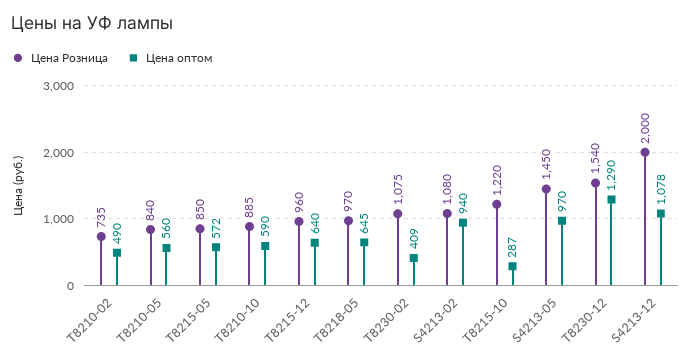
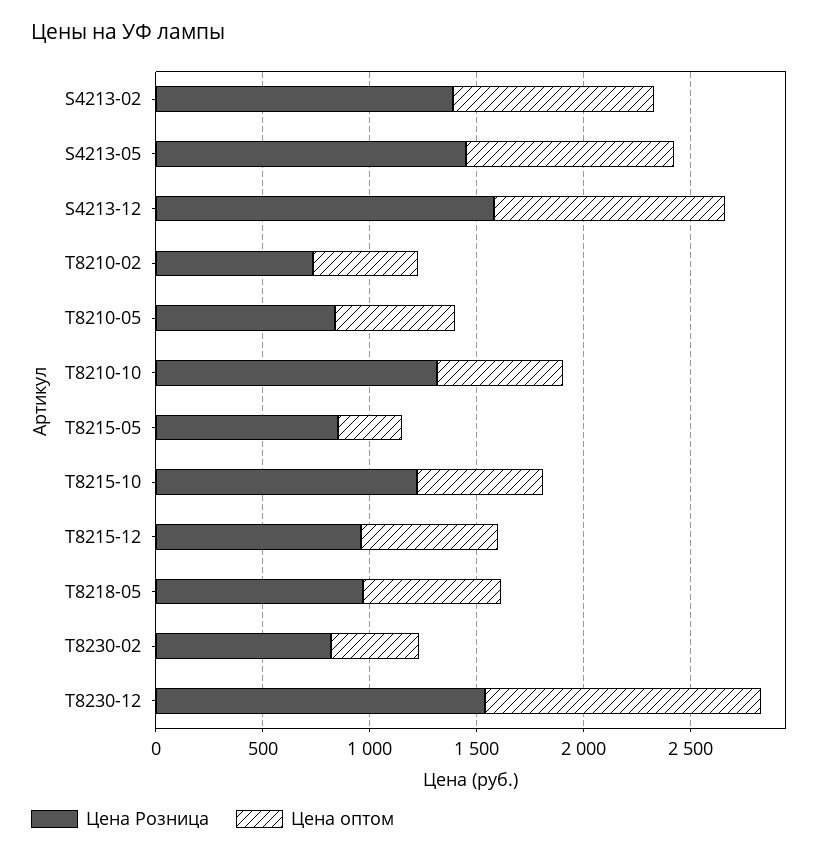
Цена оптом, T8215-05: 572 -> 300
Цена Розница, T8210-10: 885 -> 1300
Цена Розница, T8230-02: 1075 -> 800
Цена Розница, S4213-02: 1080 -> 1400
Цена оптом, T8215-10: 287 -> 600
Цена Розница, S4213-12: 2000 -> 1600

